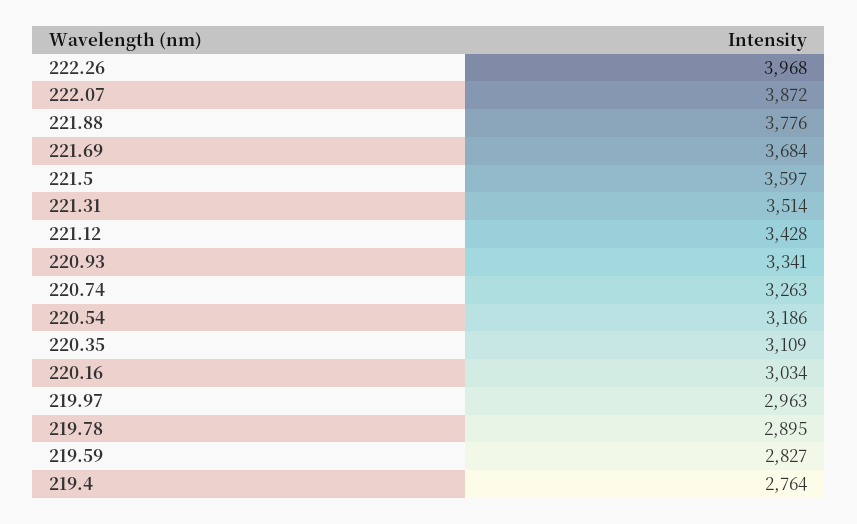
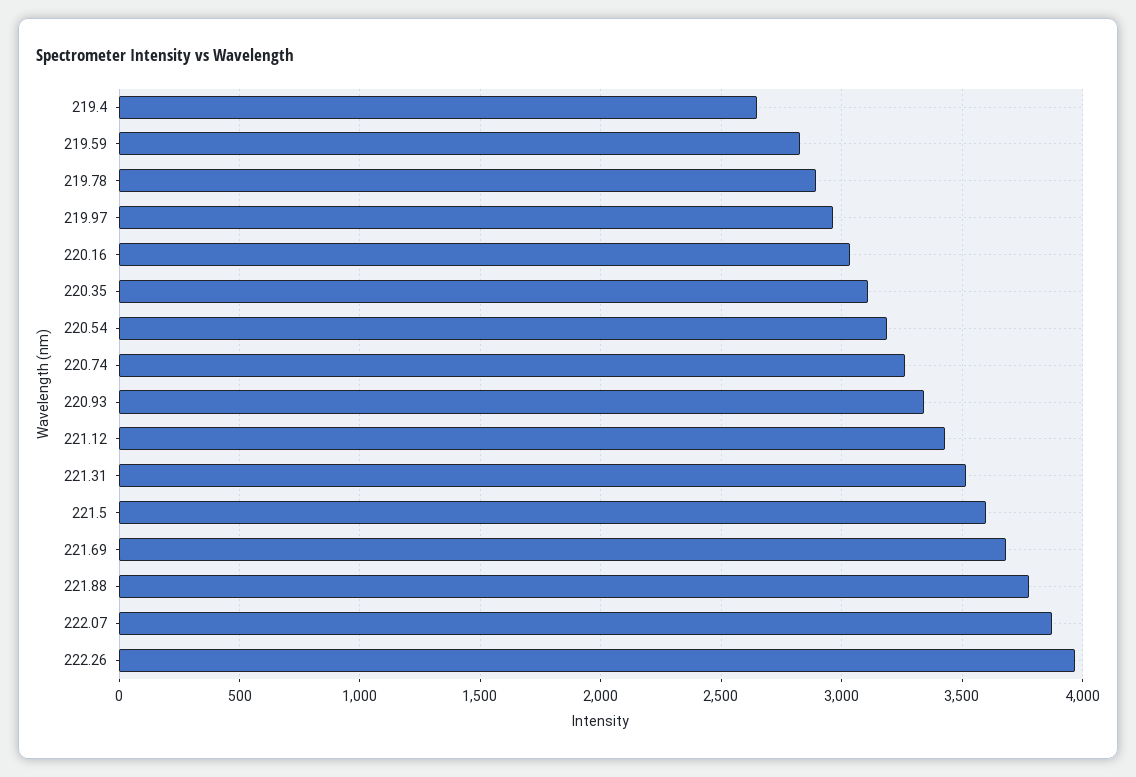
219.4: 2764 -> 2650

